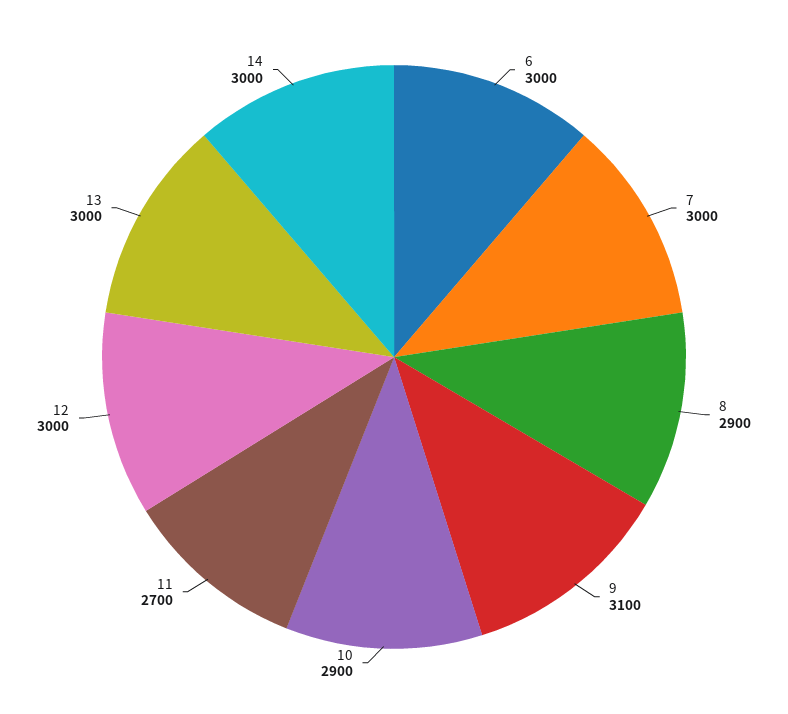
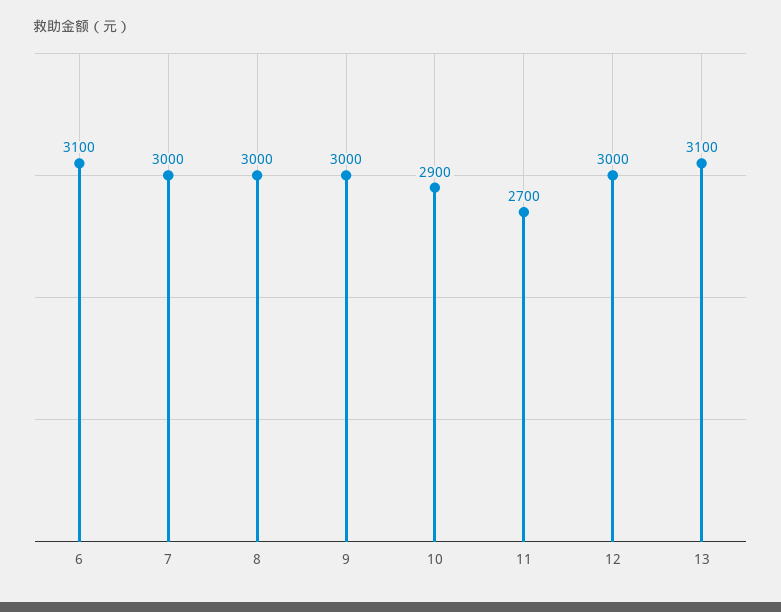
6: 3000 -> 3100
8: 2900 -> 3000
9: 3100 -> 3000
13: 3000 -> 3100
14: 3000 -> none

